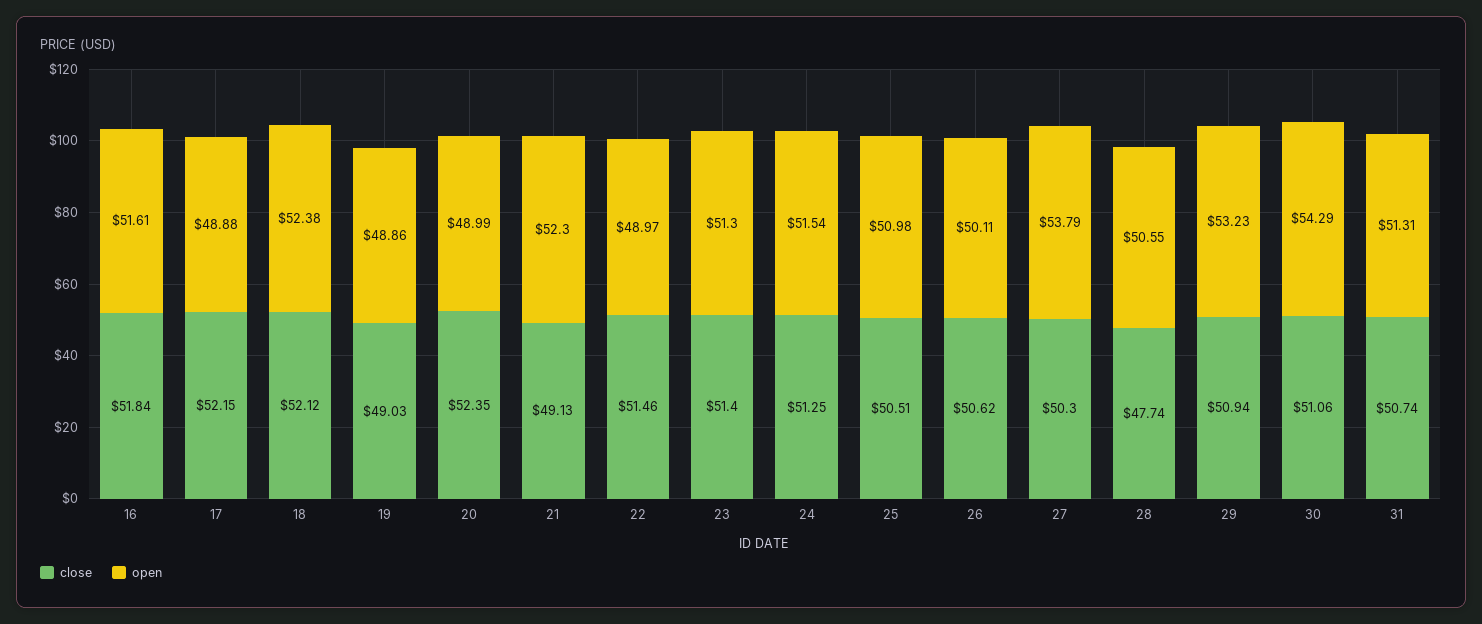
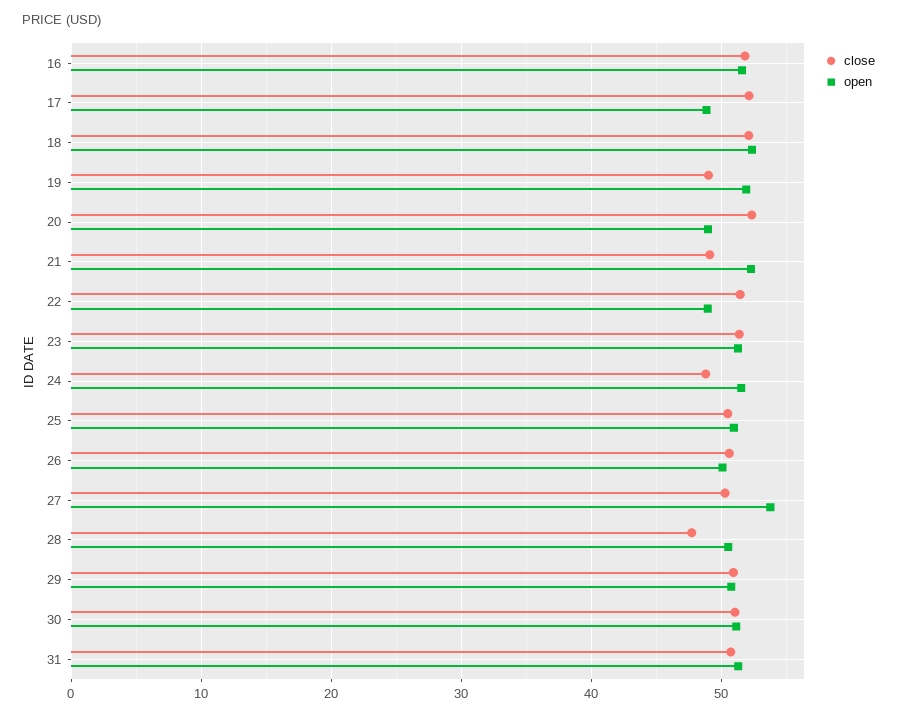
open, 19: 48.86 -> 52
close, 24: 51.25 -> 49
open, 29: 53.23 -> 51
open, 30: 54.29 -> 51

